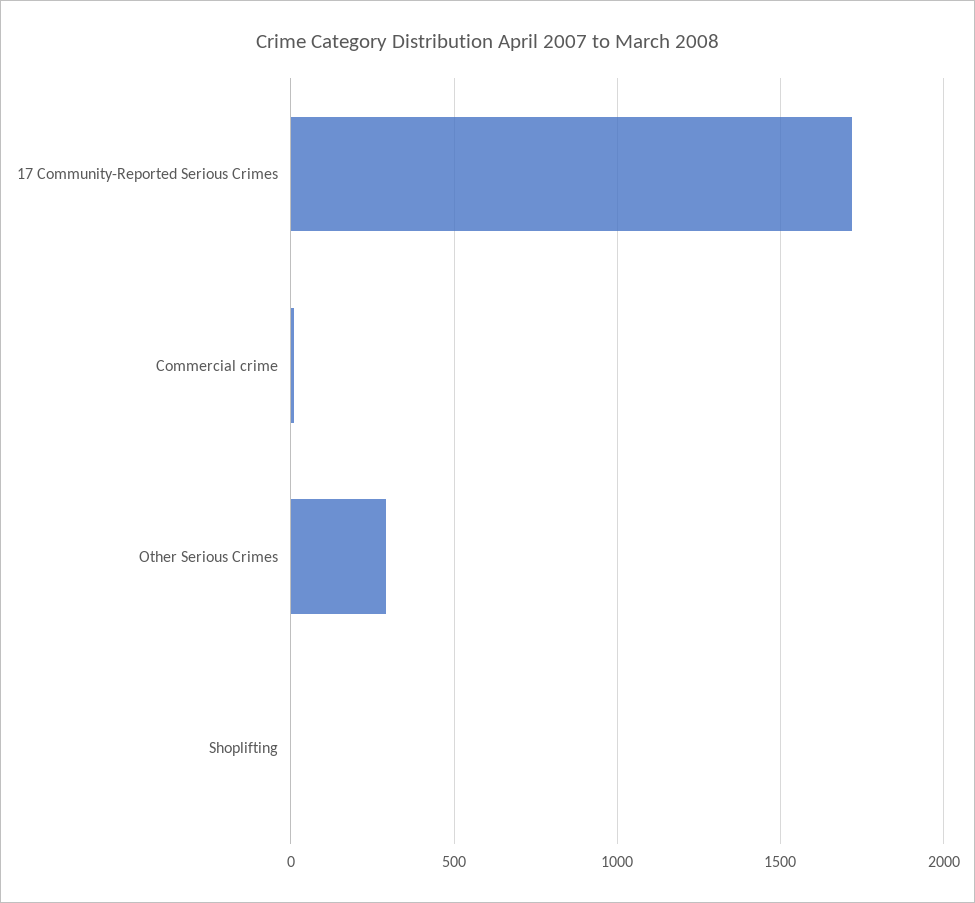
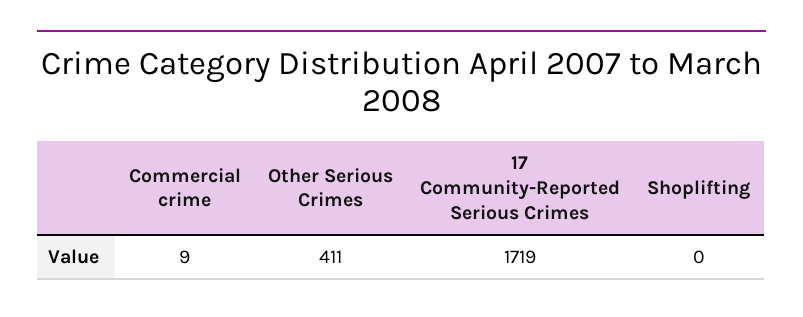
Other Serious Crimes: 300 -> 411

